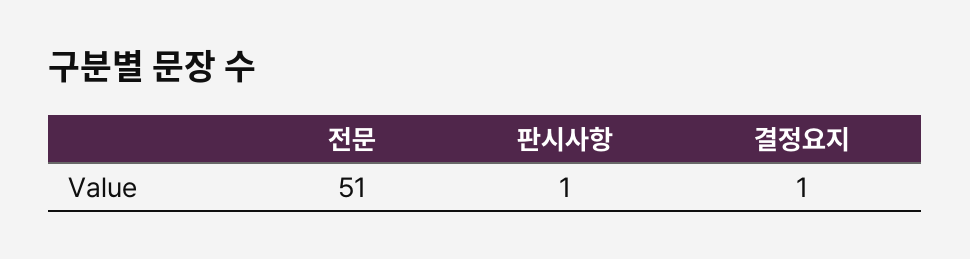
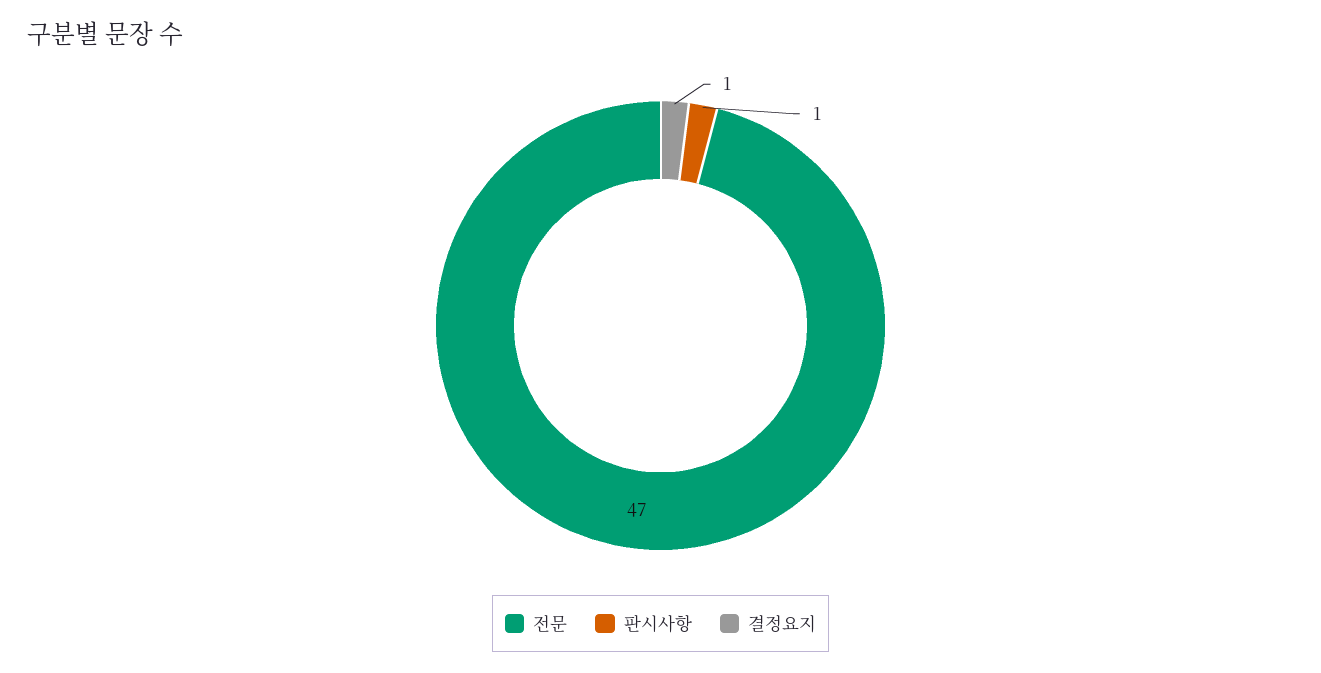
전문: 51 -> 47

